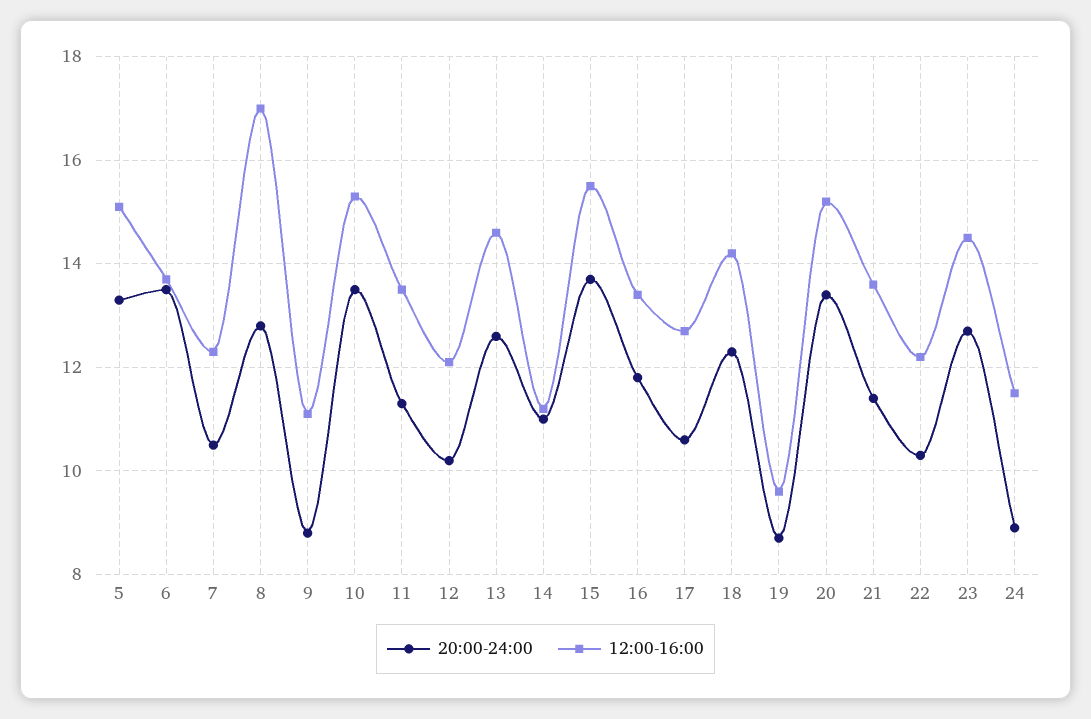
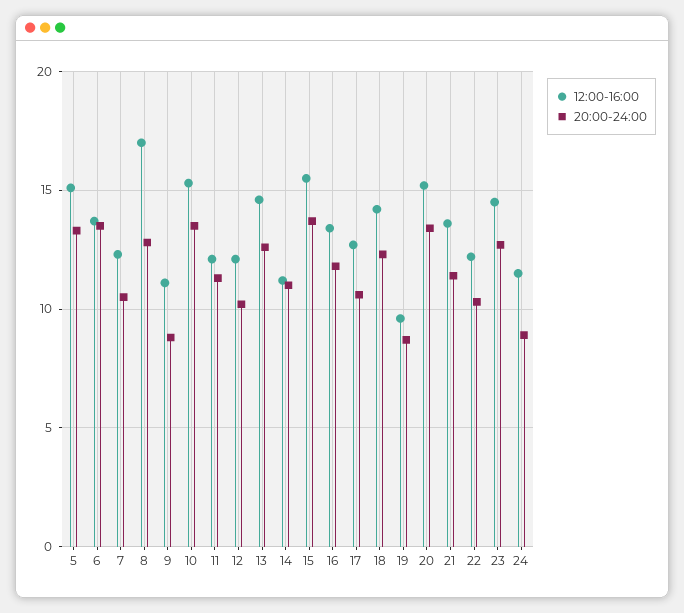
12:00-16:00, 11: 13.5 -> 12

